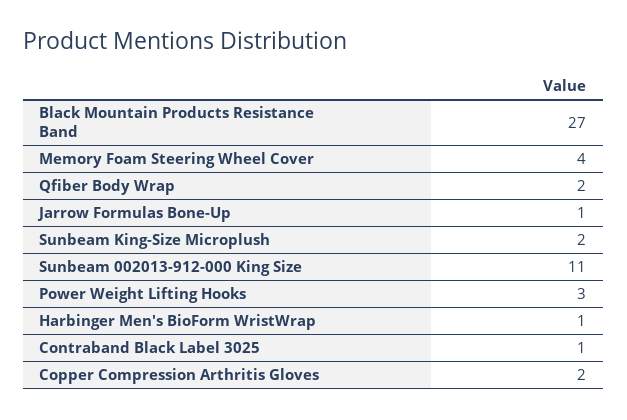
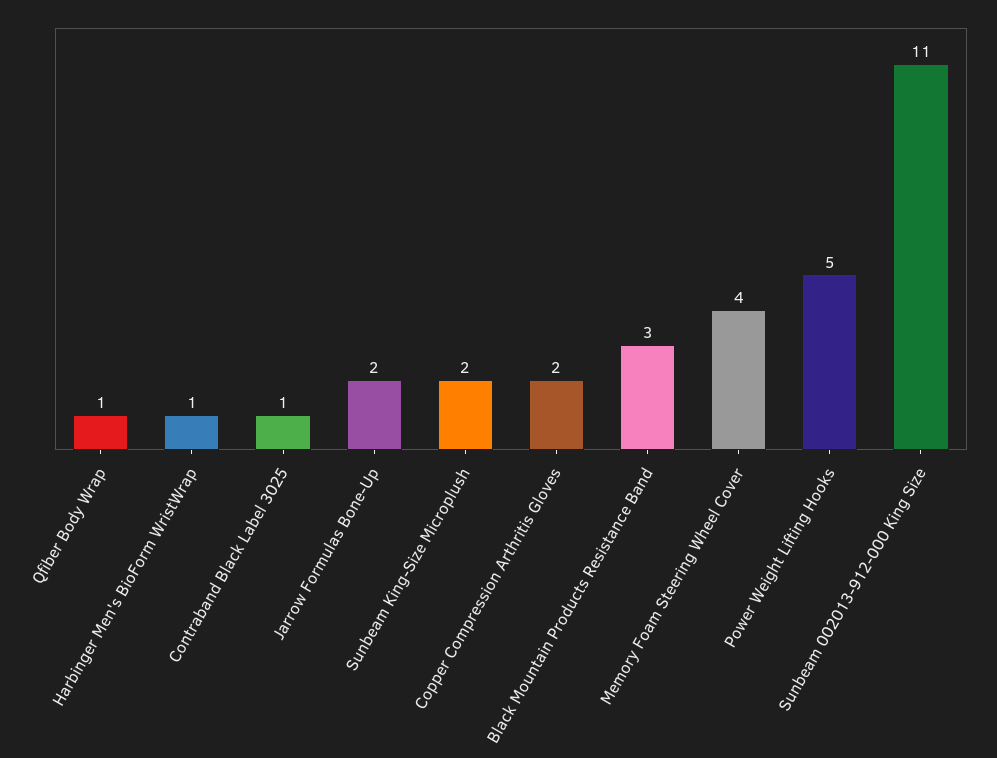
Black Mountain Products Resistance Band: 27 -> 3
Qfiber Body Wrap: 2 -> 1
Jarrow Formulas Bone-Up: 1 -> 2
Power Weight Lifting Hooks: 3 -> 5

